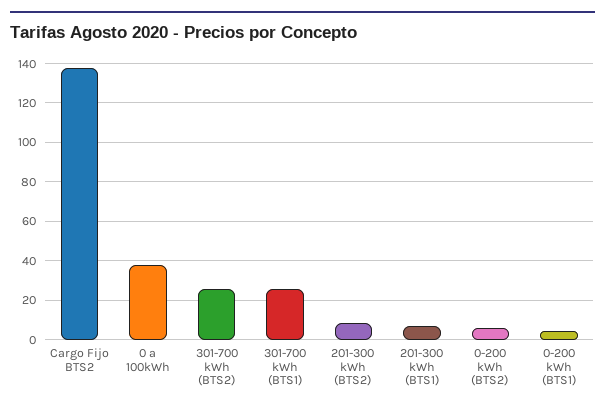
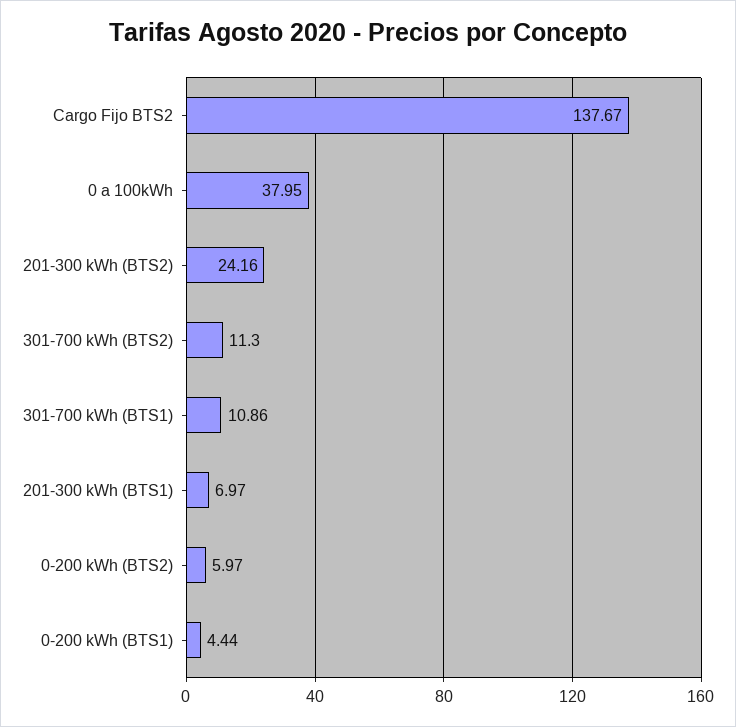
301-700 kWh (BTS2): 25 -> 11.3
301-700 kWh (BTS1): 25 -> 10.86
201-300 kWh (BTS2): 10 -> 24.16

